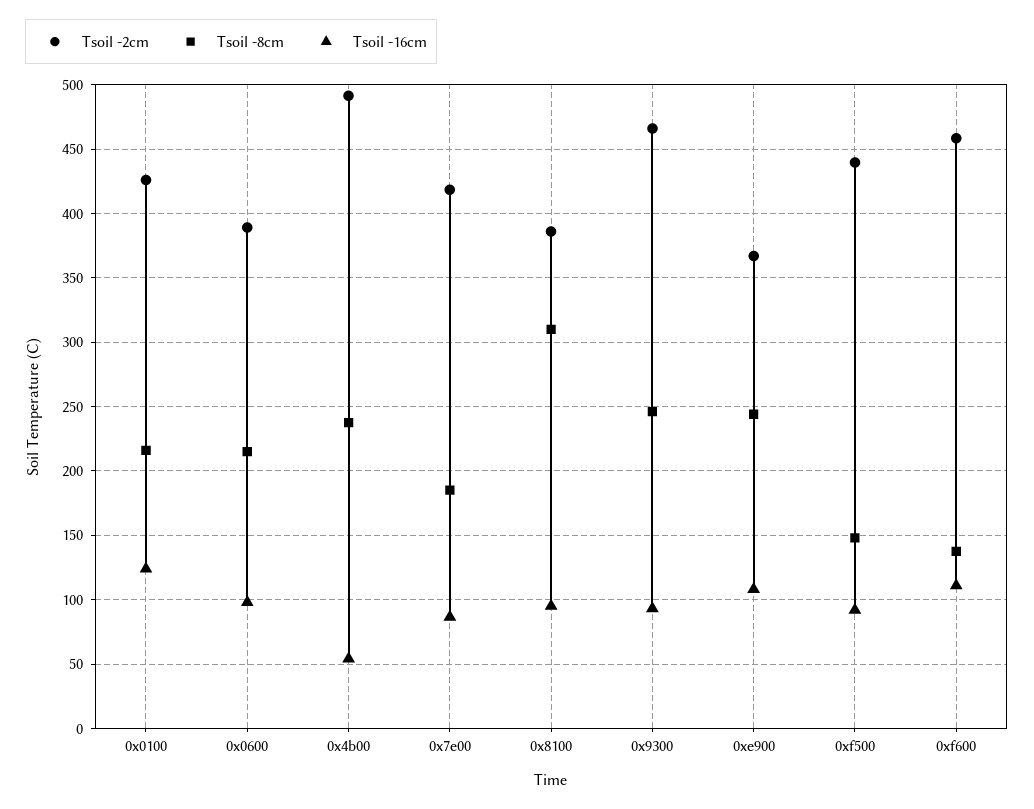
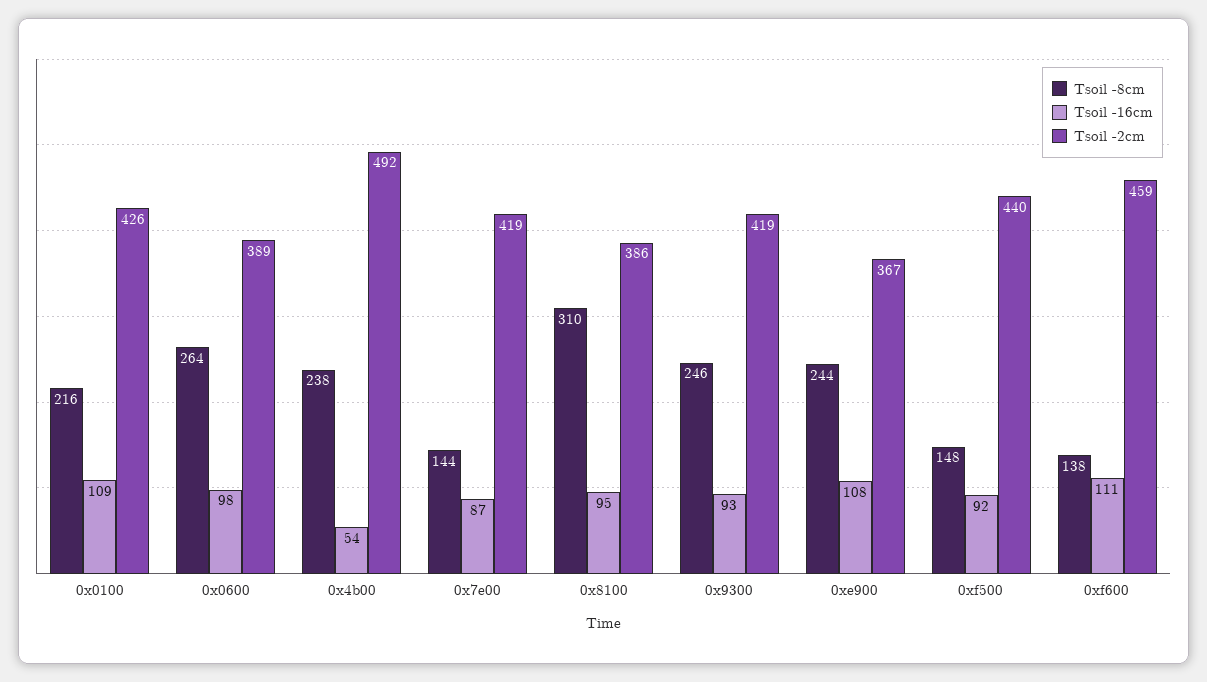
Tsoil -16cm, 0x0100: 125 -> 109
Tsoil -8cm, 0x0600: 215 -> 264
Tsoil -8cm, 0x7e00: 185 -> 144
Tsoil -2cm, 0x9300: 465 -> 419

